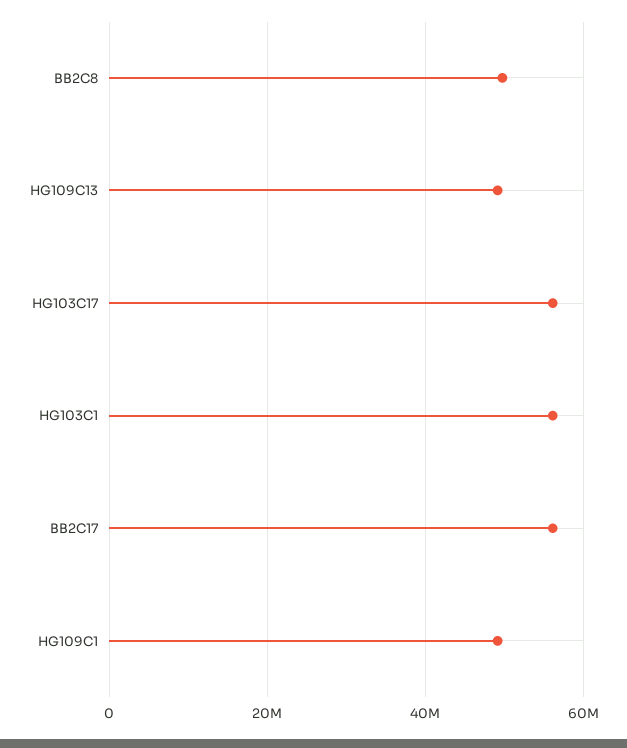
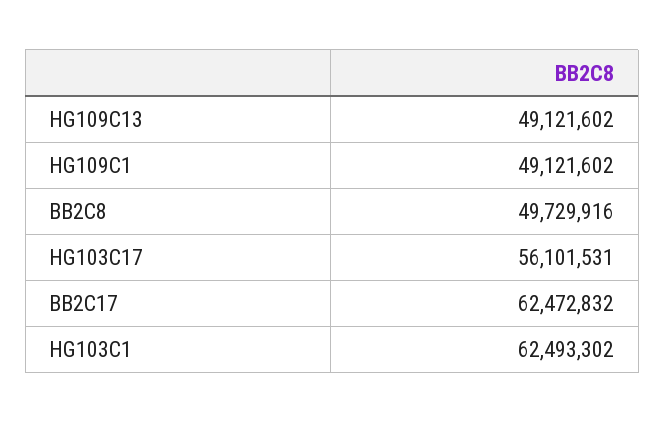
HG103C1: 56000000 -> 62493302
BB2C17: 56000000 -> 62472832

